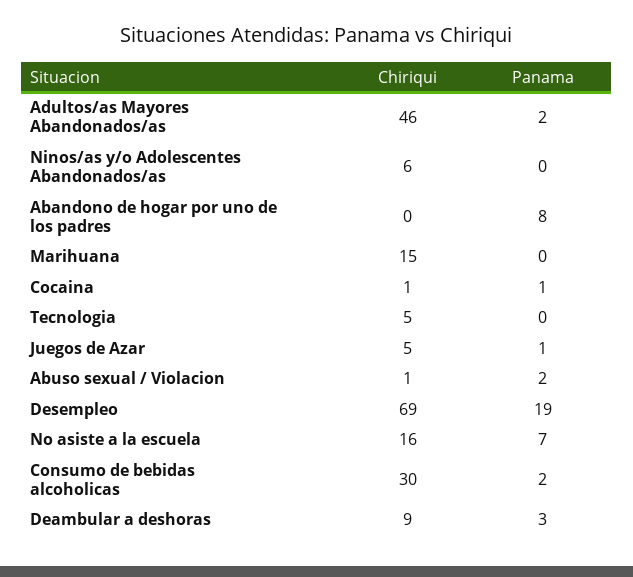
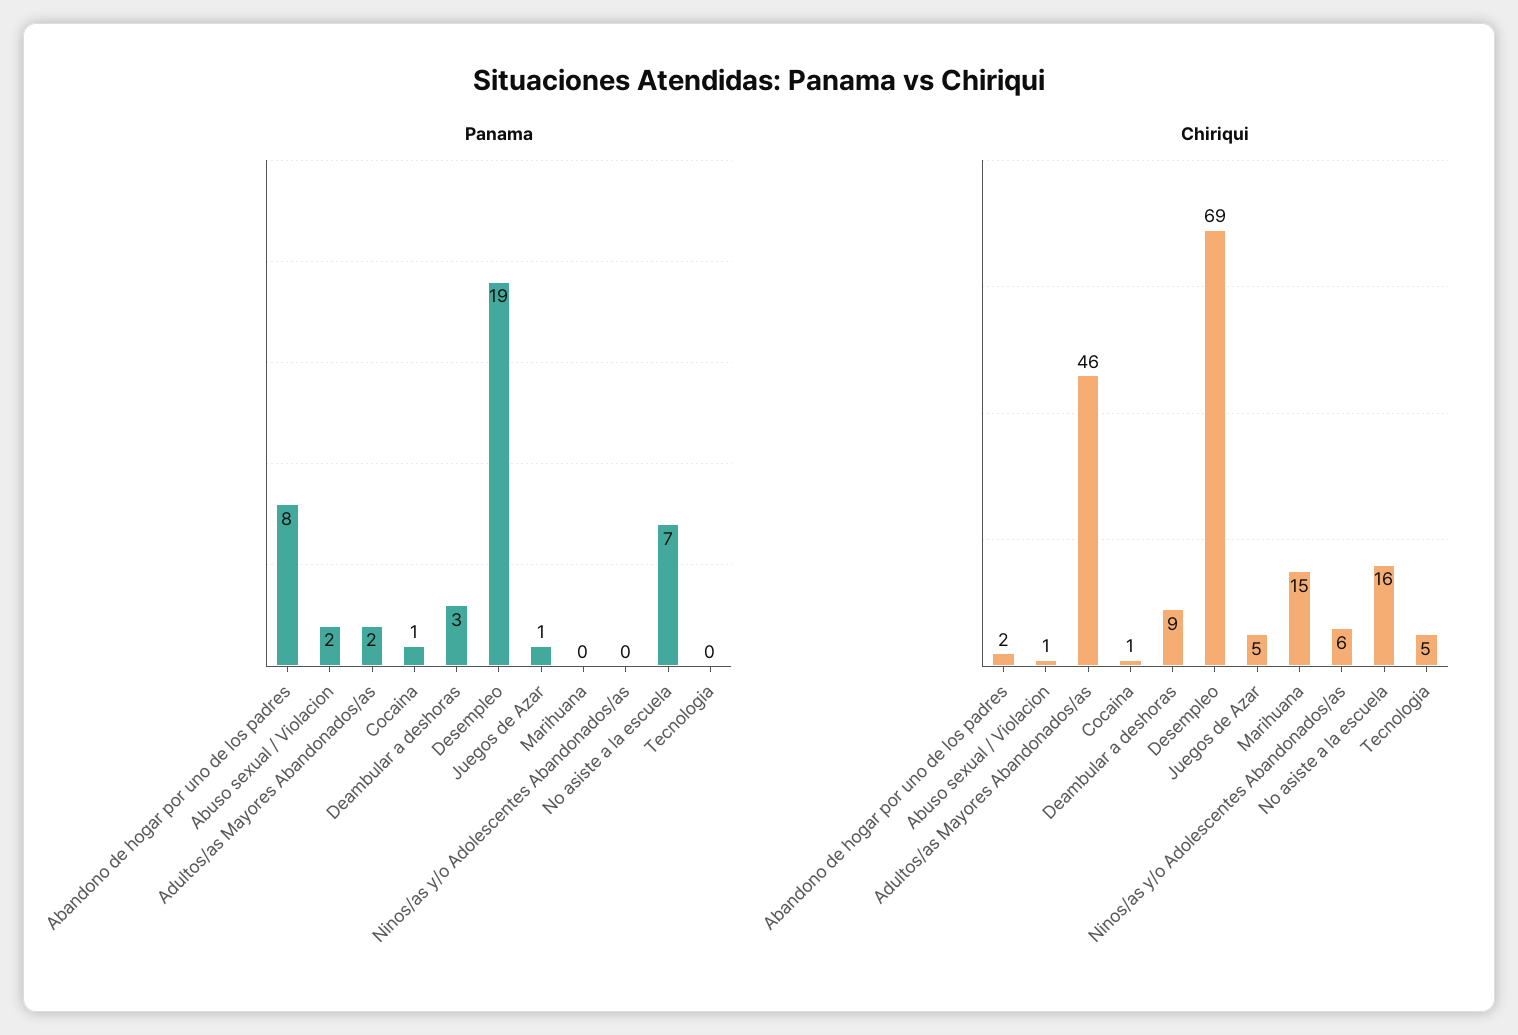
Chiriqui, Abandono de hogar por uno de los padres: 0 -> 2
Chiriqui, Consumo de bebidas alcoholicas: 30 -> none
Panama, Consumo de bebidas alcoholicas: 2 -> none

